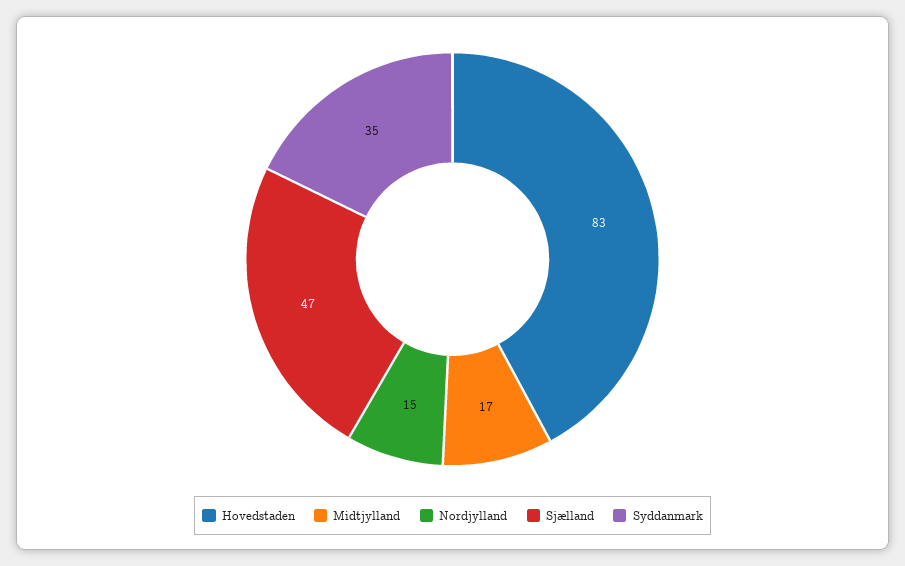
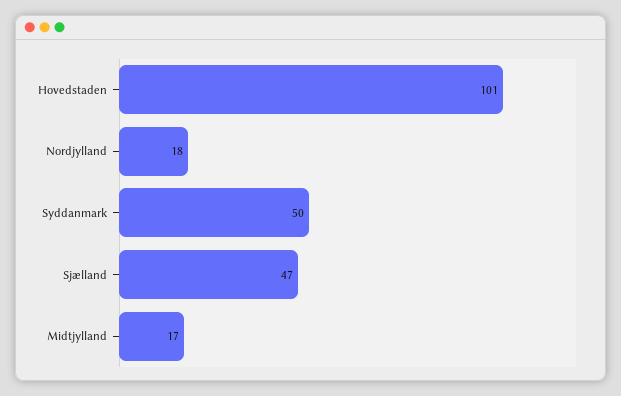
Hovedstaden: 83 -> 101
Nordjylland: 15 -> 18
Syddanmark: 35 -> 50

